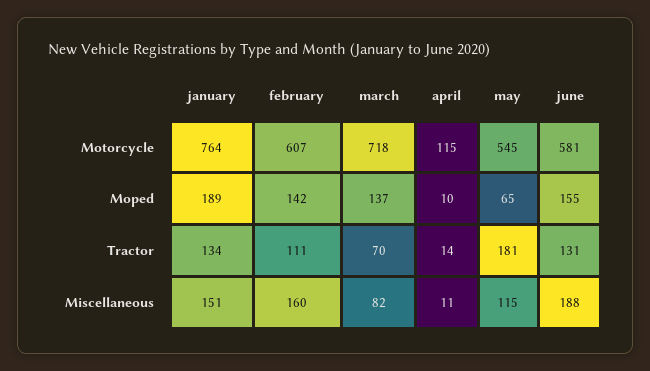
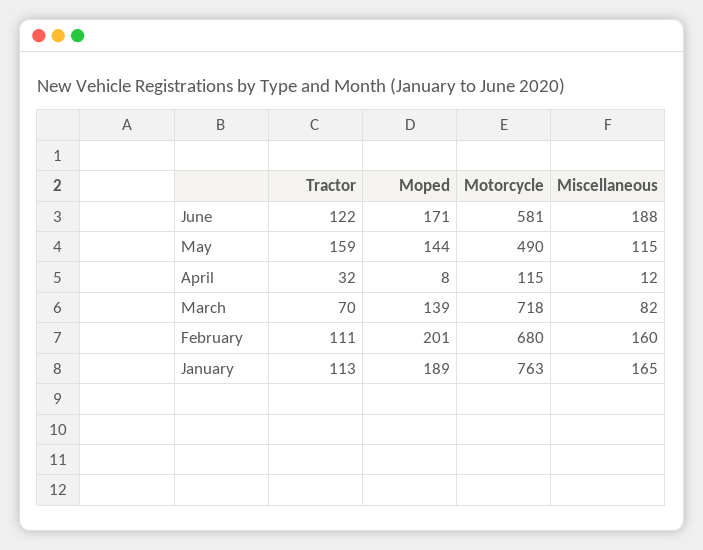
january, Motorcycle: 764 -> 763
february, Motorcycle: 607 -> 680
may, Motorcycle: 545 -> 490
february, Moped: 142 -> 201
march, Moped: 137 -> 139
april, Moped: 10 -> 8
may, Moped: 65 -> 144
june, Moped: 155 -> 171
january, Tractor: 134 -> 113
april, Tractor: 14 -> 32
may, Tractor: 181 -> 159
june, Tractor: 131 -> 122
january, Miscellaneous: 151 -> 165
april, Miscellaneous: 11 -> 12

